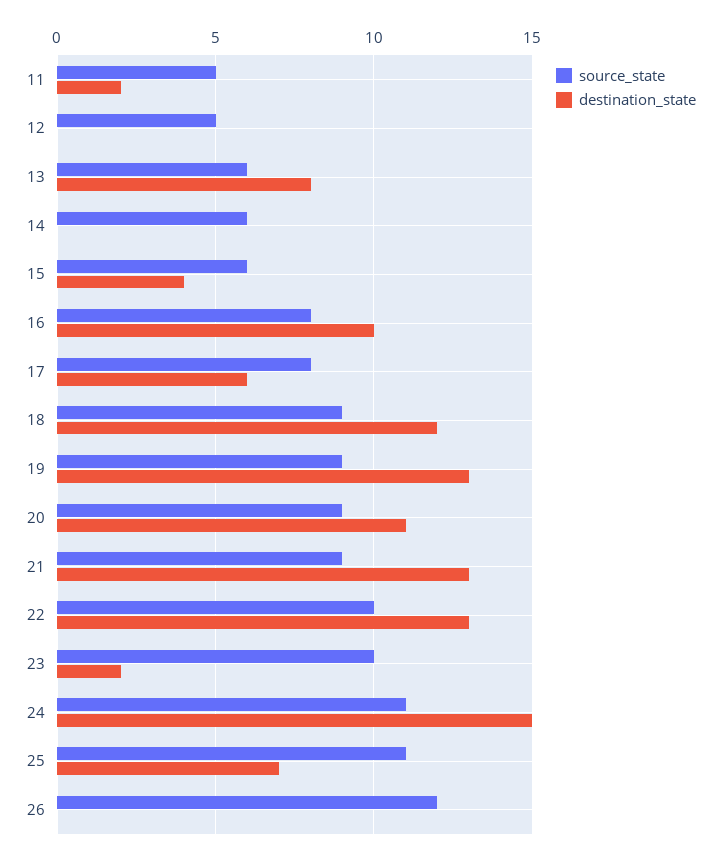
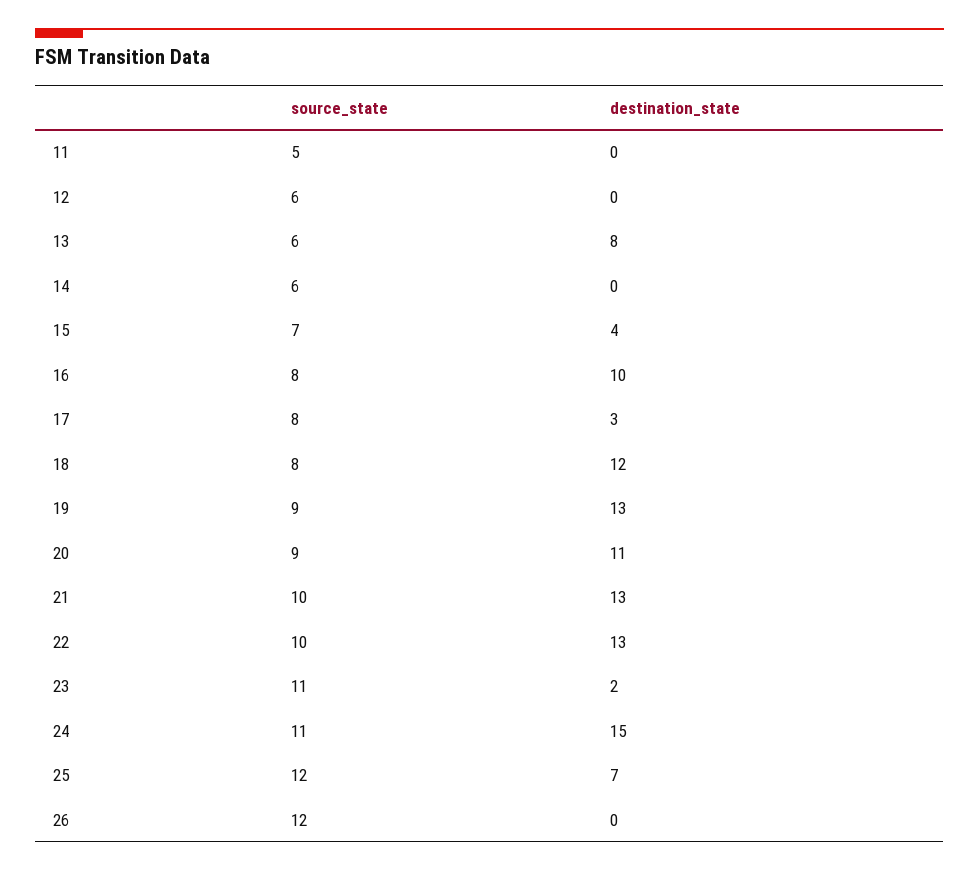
destination_state, 11: 2 -> 0
source_state, 12: 5 -> 6
source_state, 15: 6 -> 7
destination_state, 17: 6 -> 3
source_state, 18: 9 -> 8
source_state, 21: 9 -> 10
source_state, 23: 10 -> 11
source_state, 25: 11 -> 12

